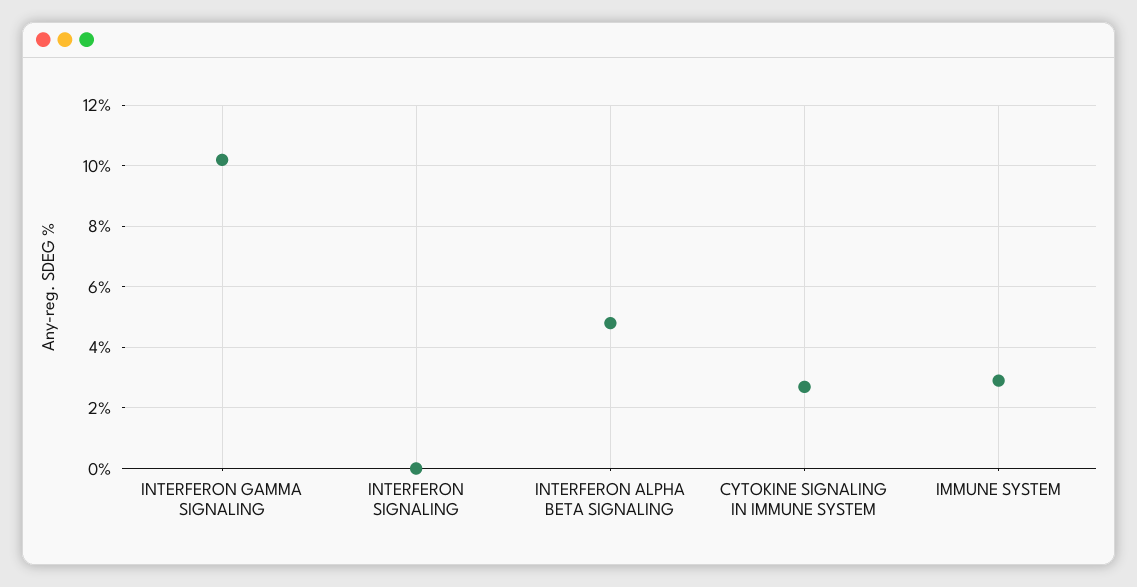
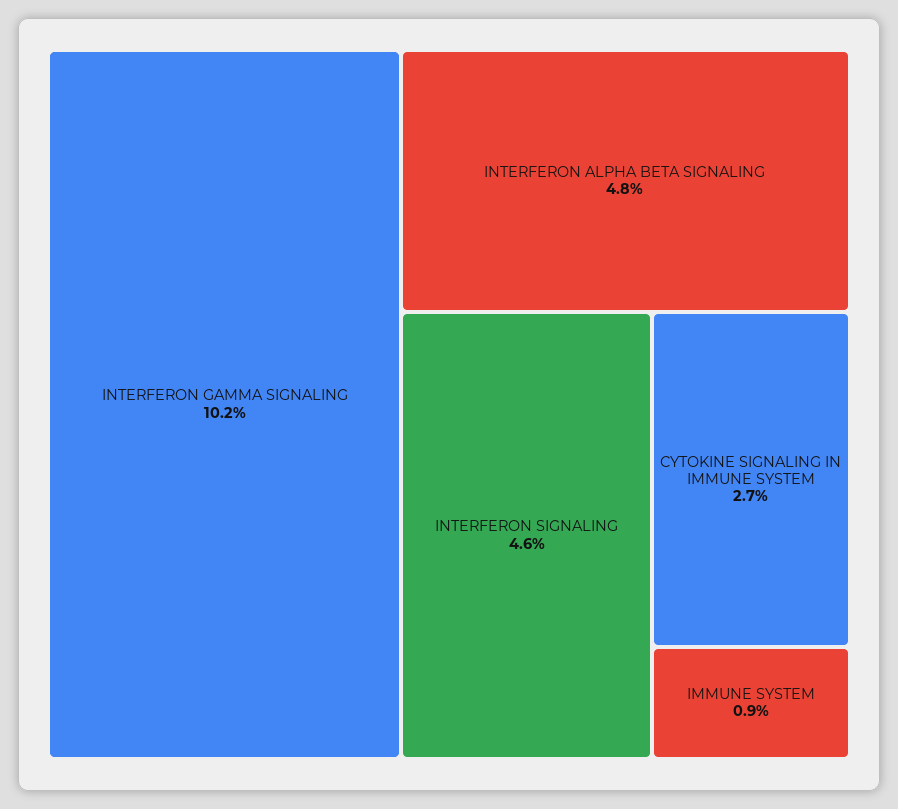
INTERFERON SIGNALING: 0 -> 4.6
IMMUNE SYSTEM: 3 -> 0.9

